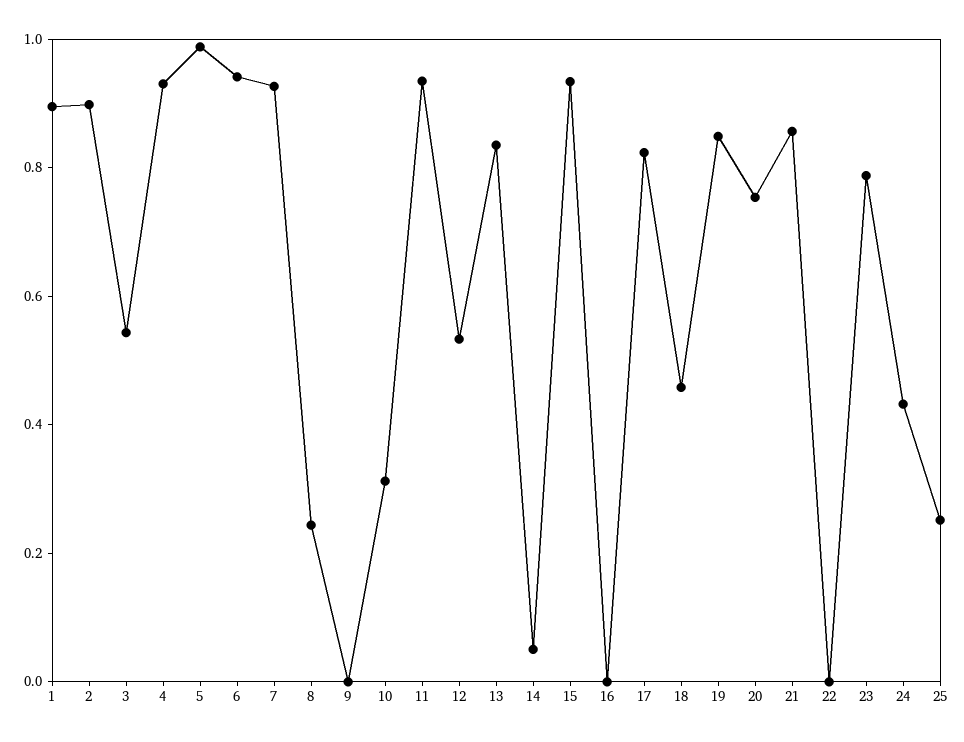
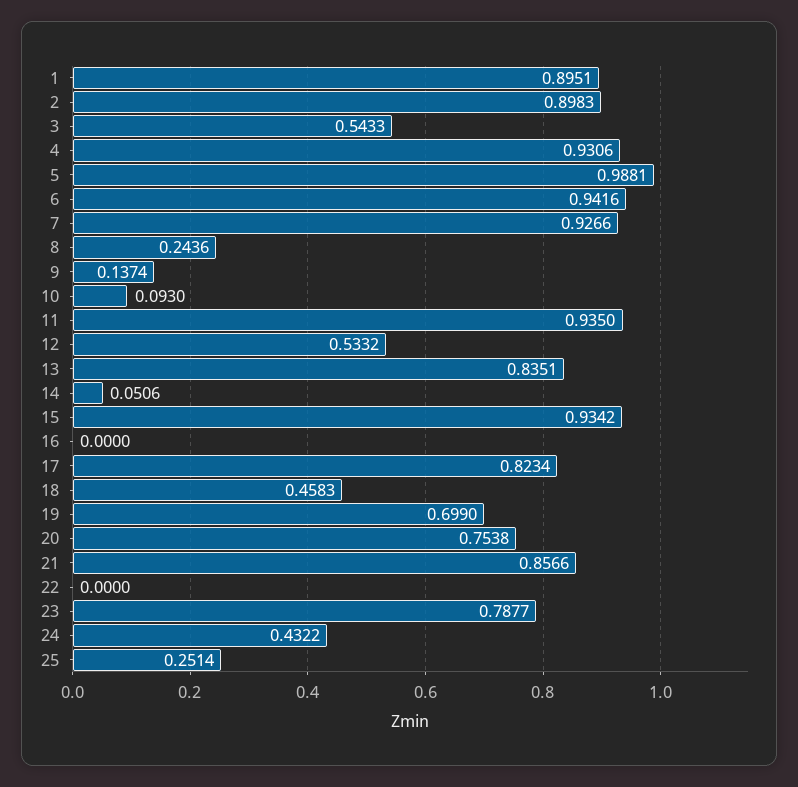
9: 0 -> 0.1374
10: 0.3 -> 0.093
19: 0.85 -> 0.699

